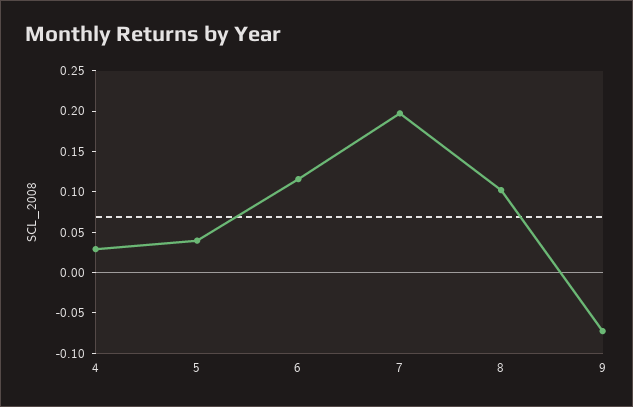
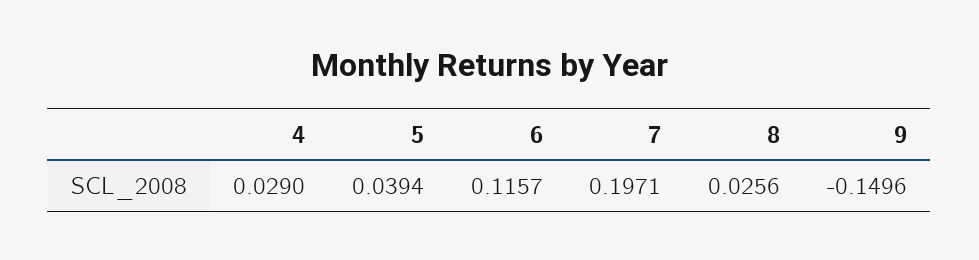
8: 0.1 -> 0.0256
9: -0.07 -> -0.1496

